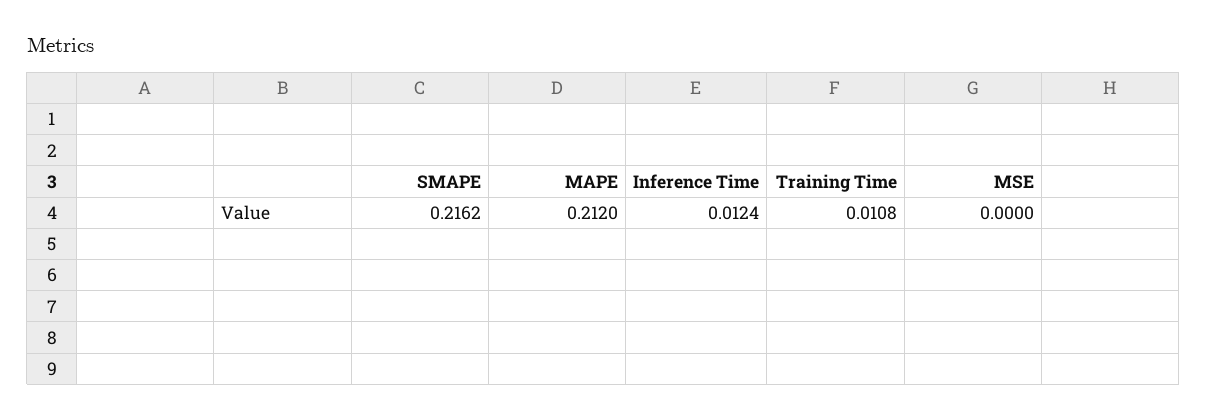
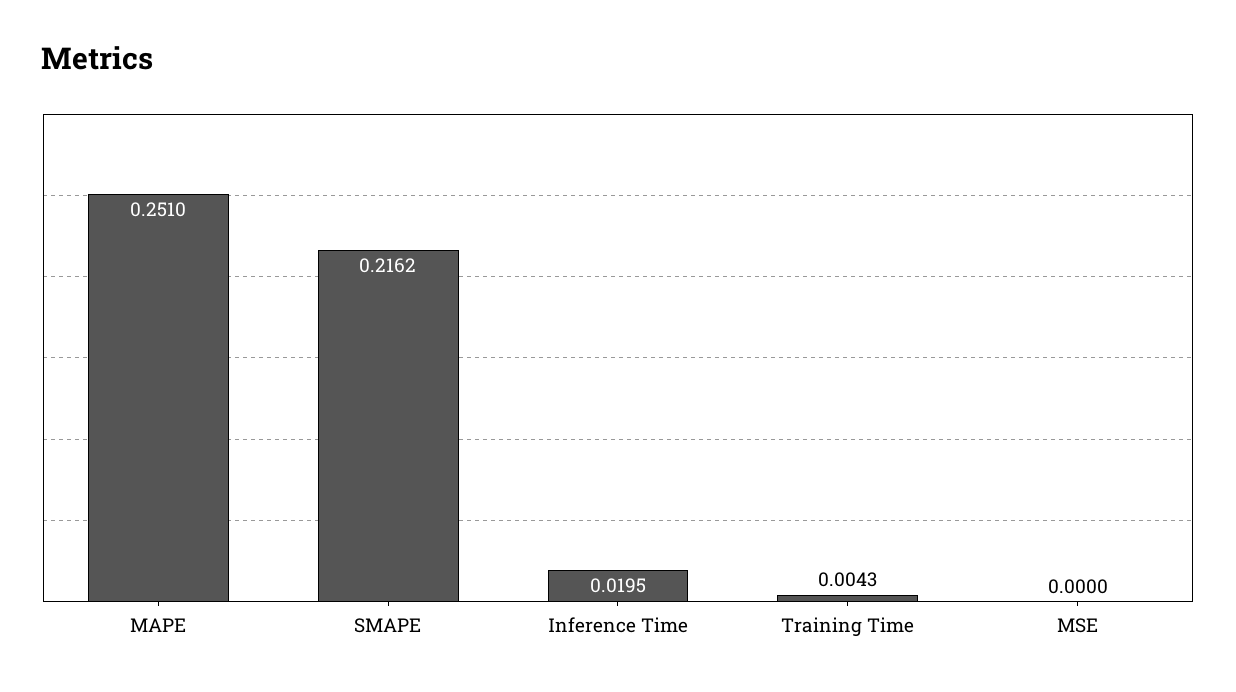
MAPE: 0.212 -> 0.251
Inference Time: 0.0124 -> 0.0195
Training Time: 0.0108 -> 0.0043

